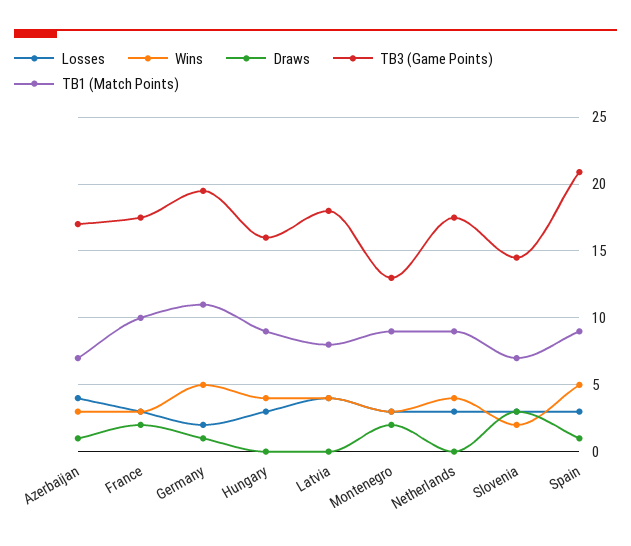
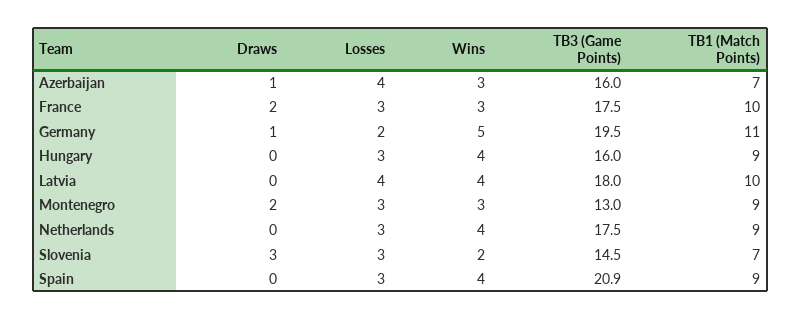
TB3 (Game Points), Azerbaijan: 17 -> 16
TB1 (Match Points), Latvia: 8 -> 10
Wins, Spain: 5 -> 4
Draws, Spain: 1 -> 0

